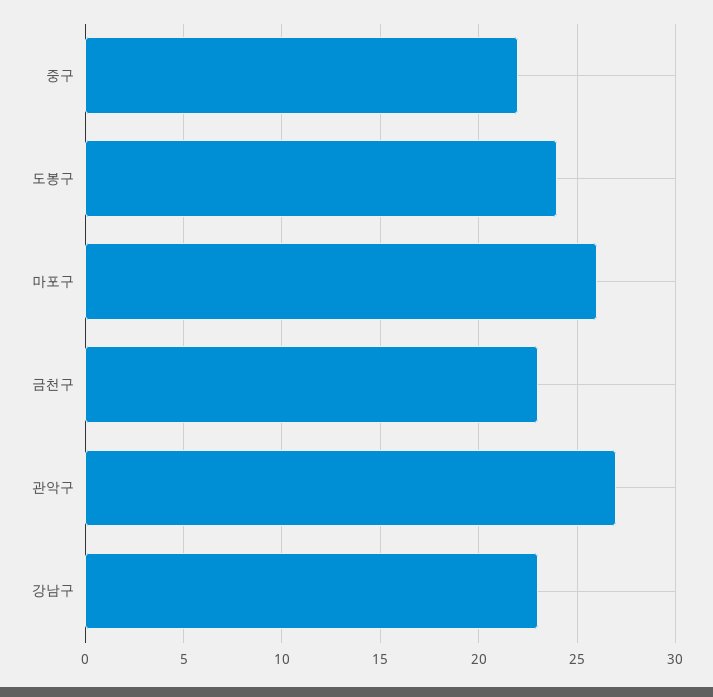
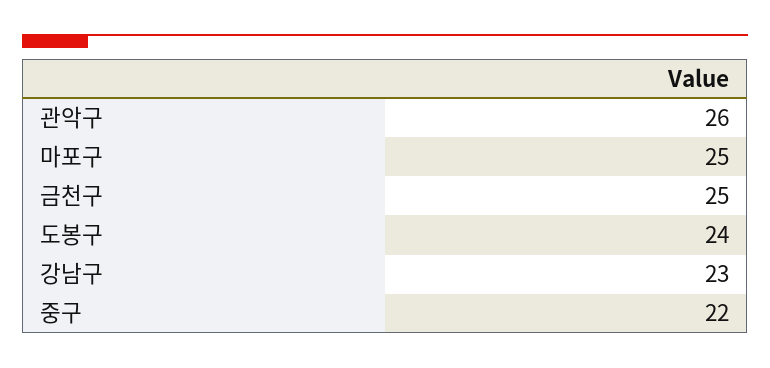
마포구: 26 -> 25
금천구: 23 -> 25
관악구: 27 -> 26

